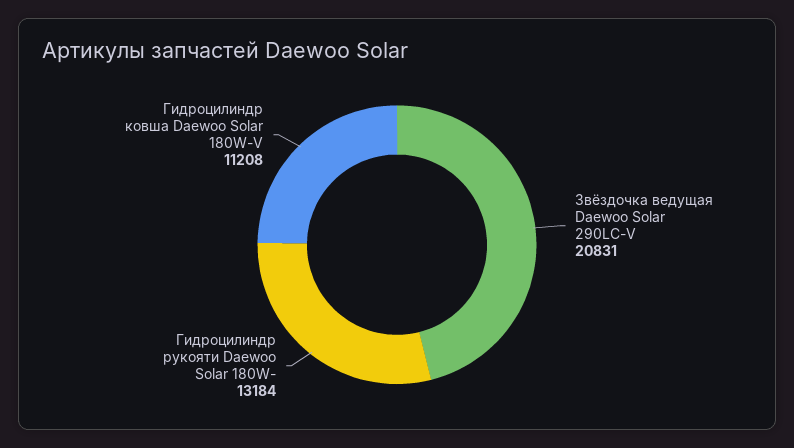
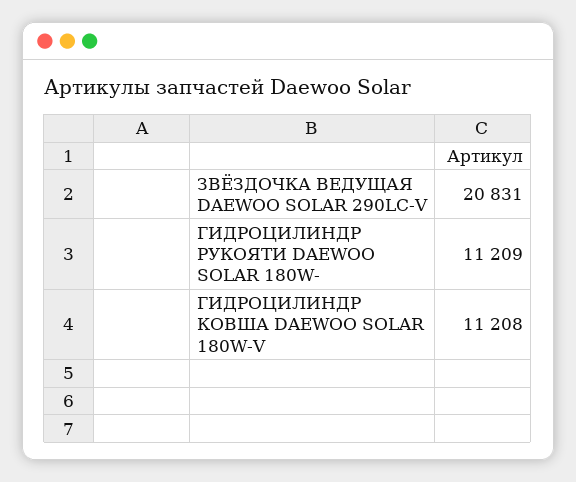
Гидроцилиндр рукояти Daewoo Solar 180W-: 13184 -> 11209

